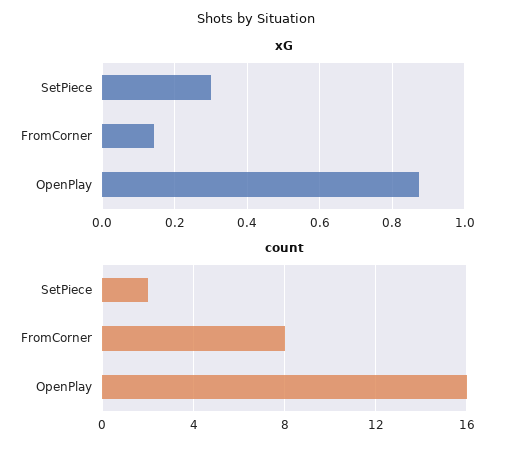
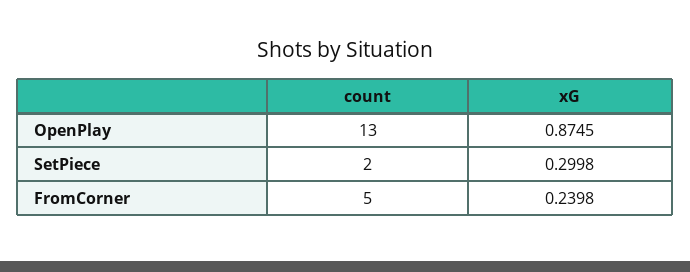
xG, FromCorner: 0.14 -> 0.2398
count, FromCorner: 8 -> 5
count, OpenPlay: 16 -> 13

